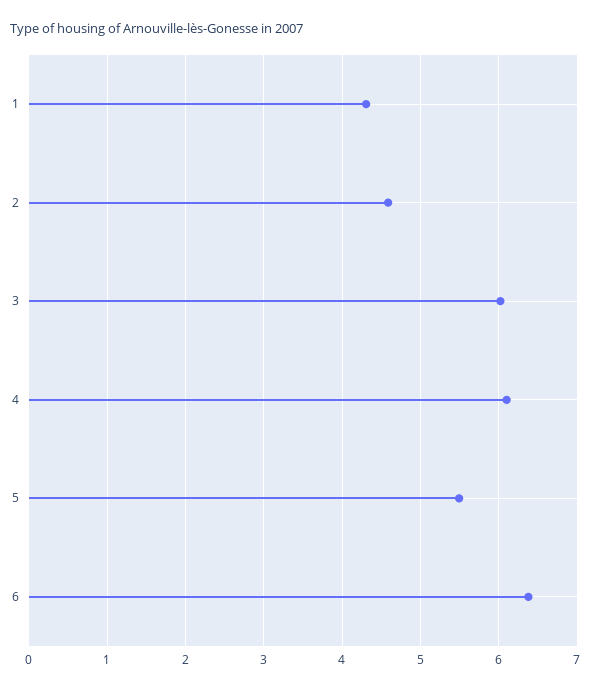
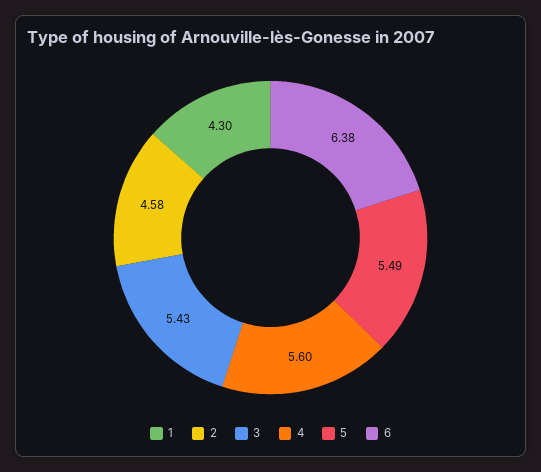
3: 6 -> 5.43
4: 6.1 -> 5.6

